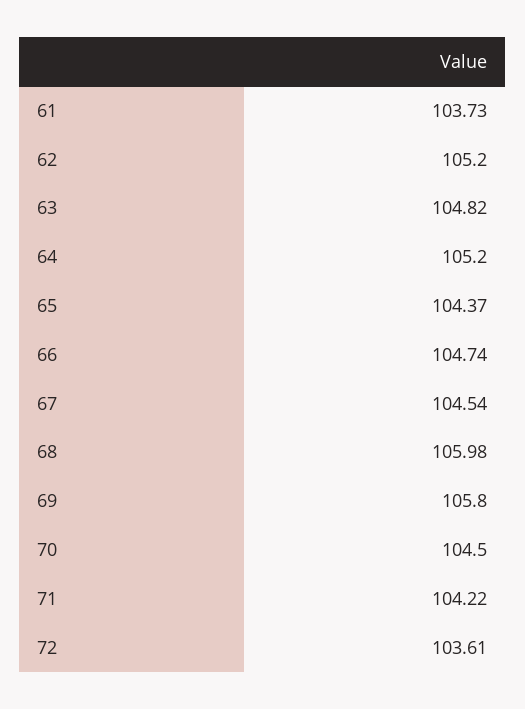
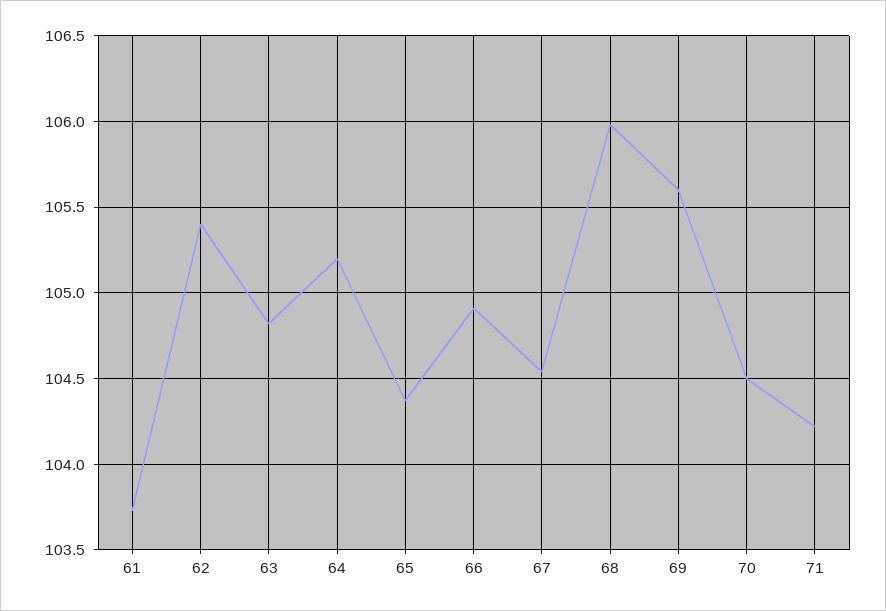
62: 105.2 -> 105.4
66: 104.74 -> 104.9
69: 105.8 -> 105.6
72: 103.61 -> none

